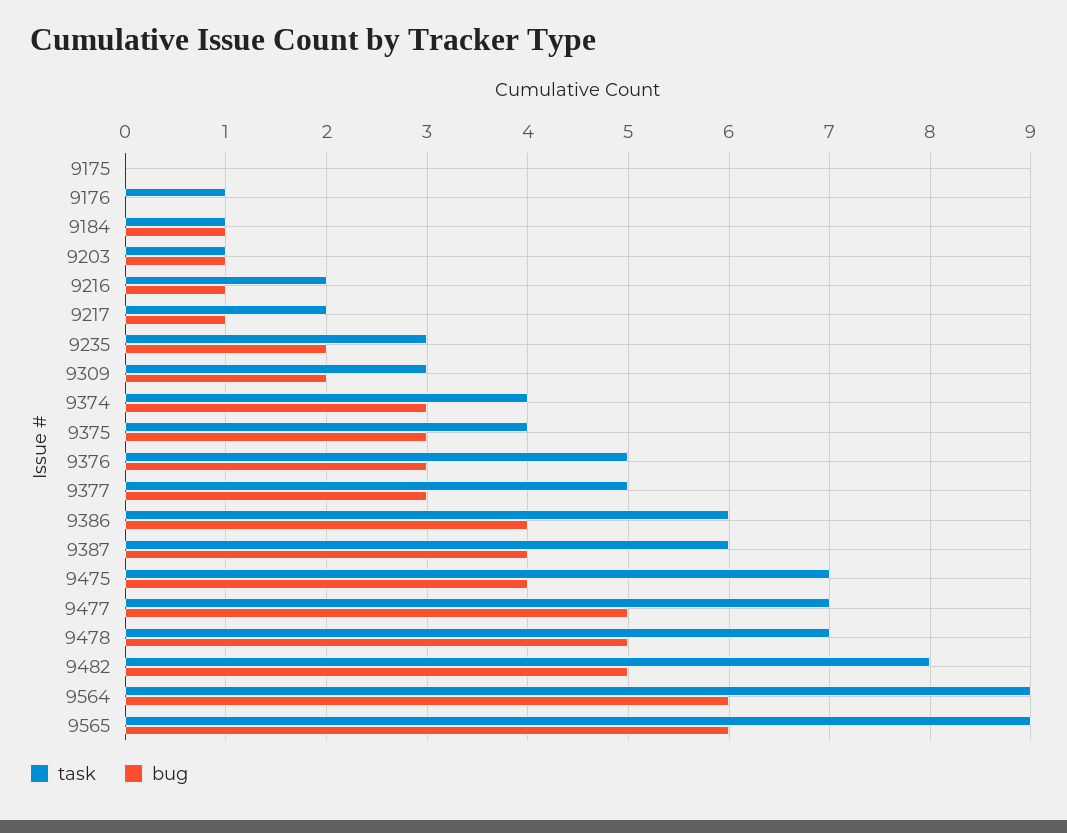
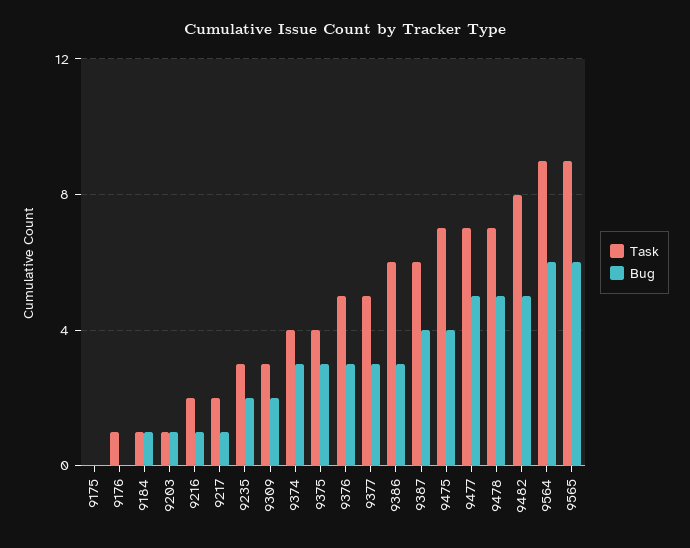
bug, 9386: 4 -> 3

